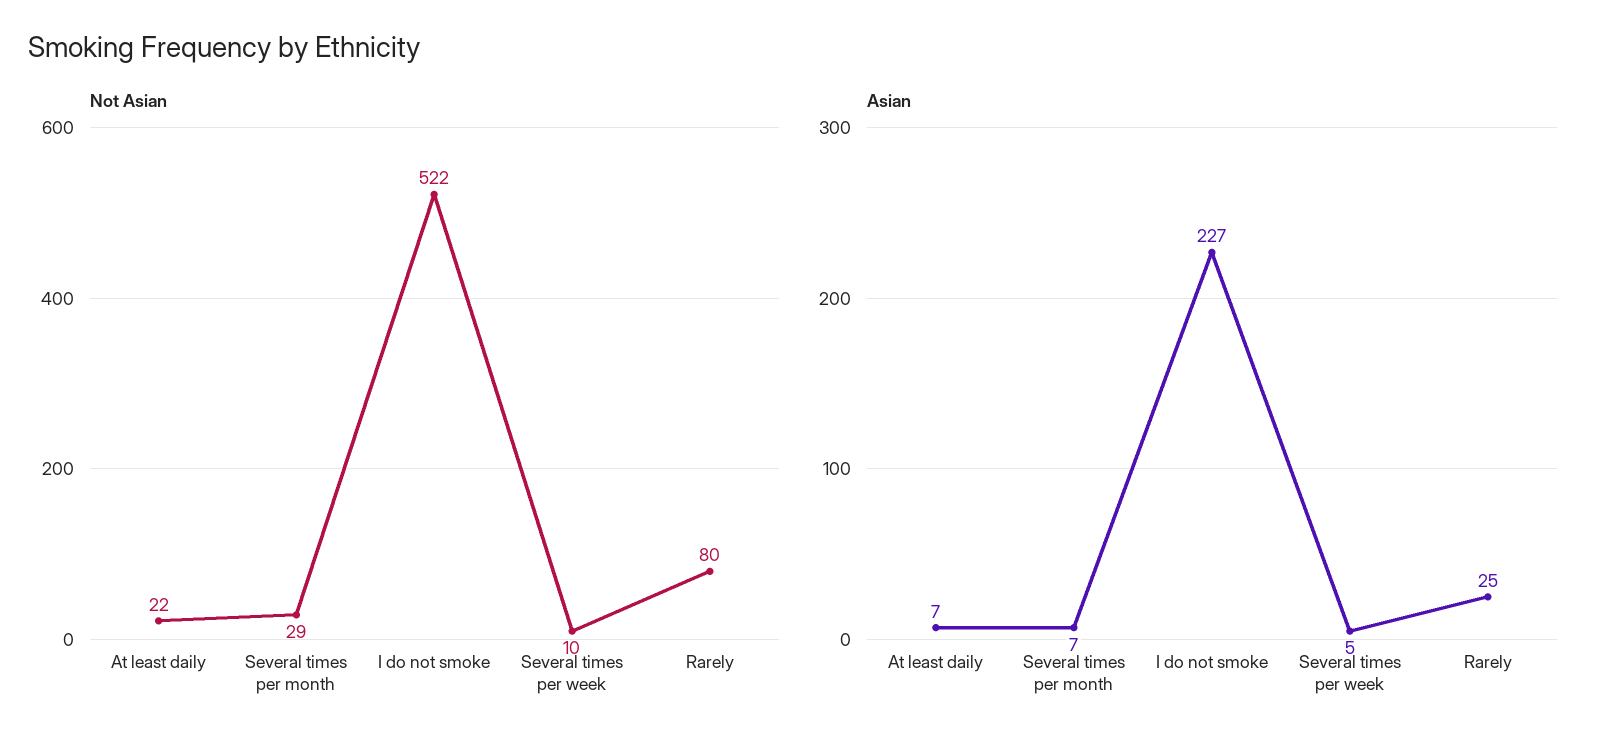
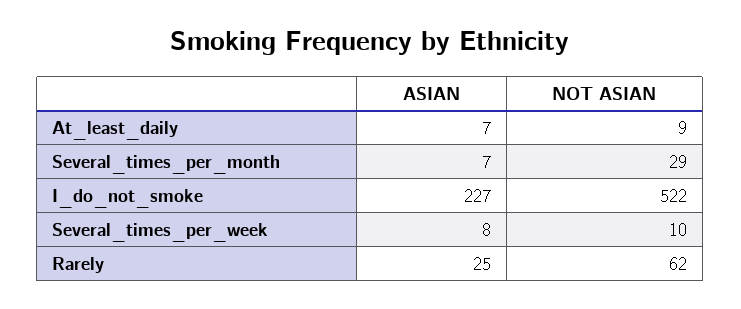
Not Asian, At least daily: 22 -> 9
Not Asian, Rarely: 80 -> 62
Asian, Several times per week: 5 -> 8

